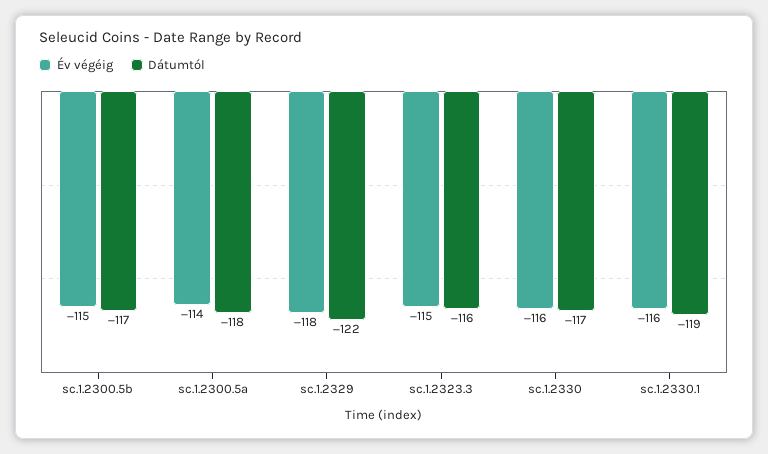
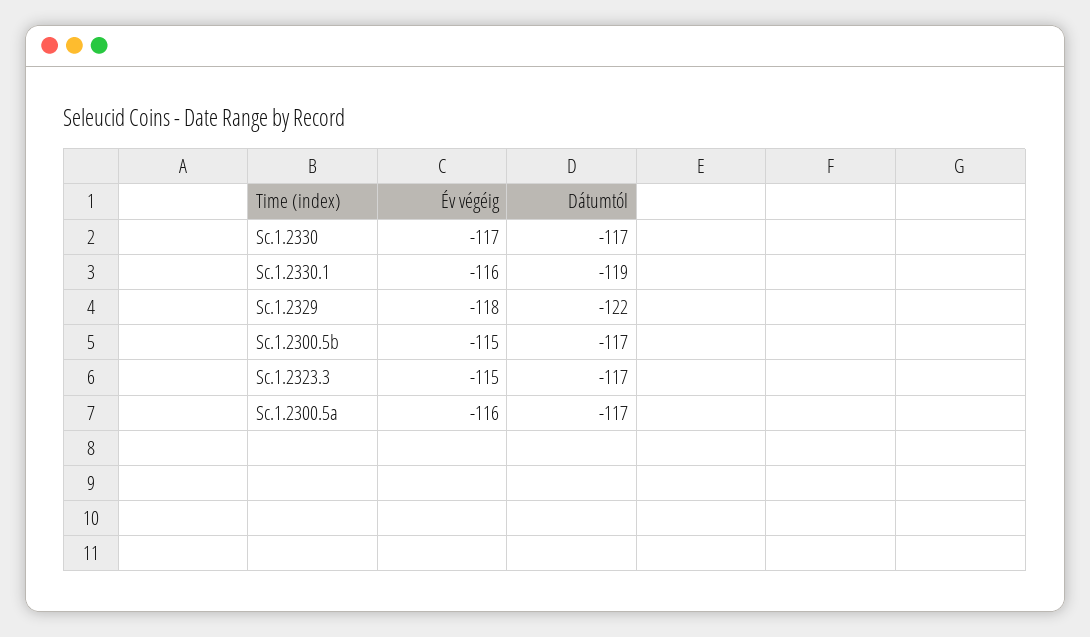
Év végéig, sc.1.2300.5a: -114 -> -116
Dátumtól, sc.1.2300.5a: -118 -> -117
Dátumtól, sc.1.2323.3: -116 -> -117
Év végéig, sc.1.2330: -116 -> -117

